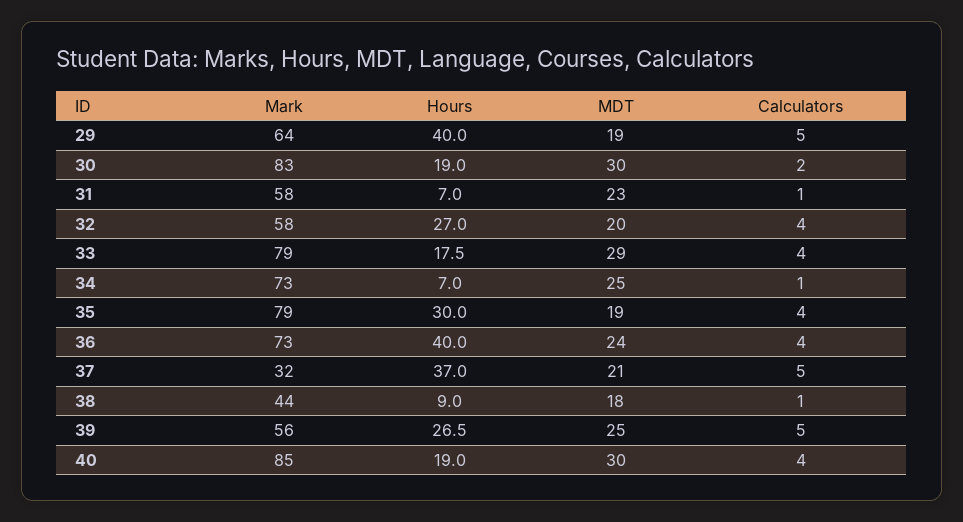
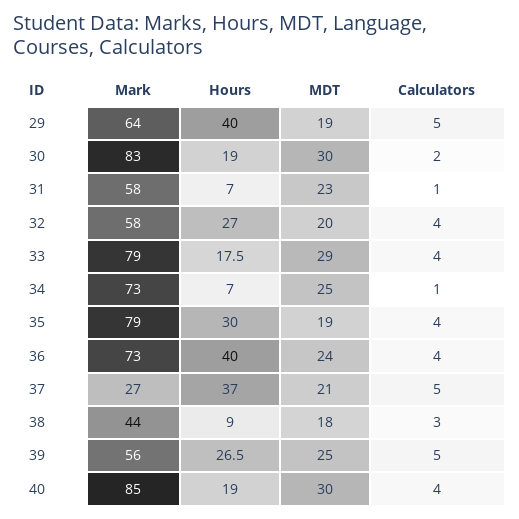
Mark, 37: 32 -> 27
Calculators, 38: 1 -> 3

